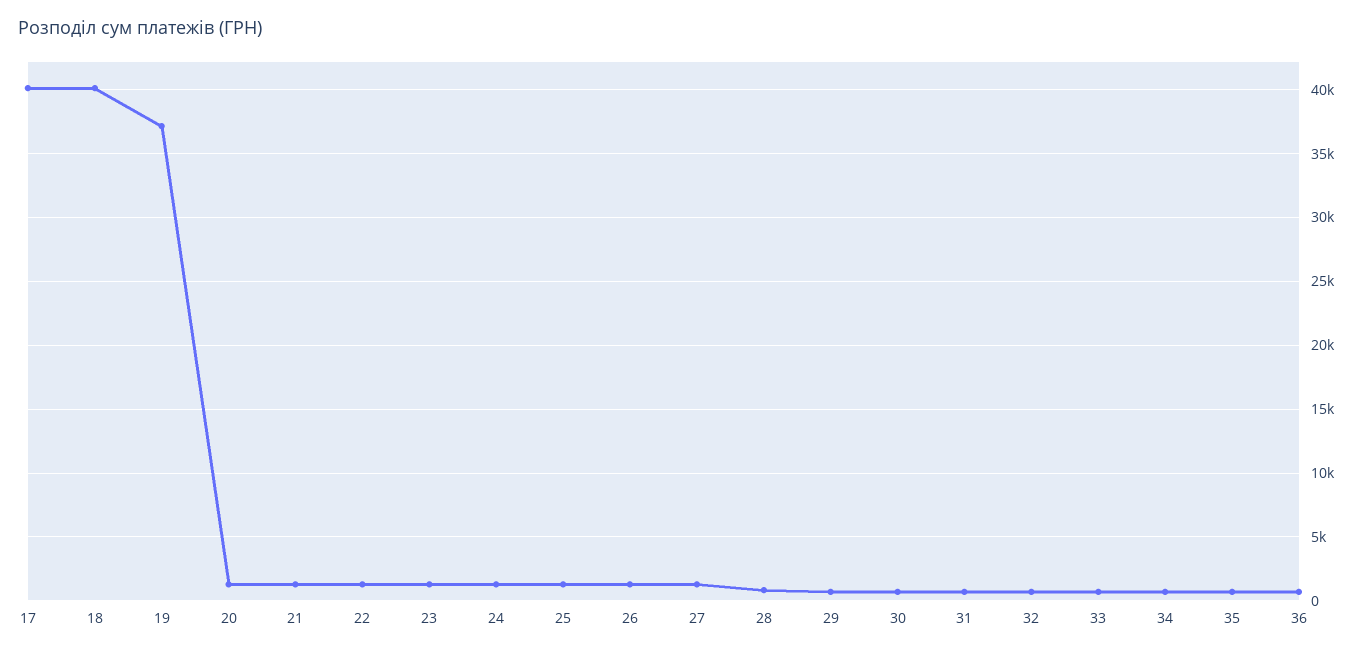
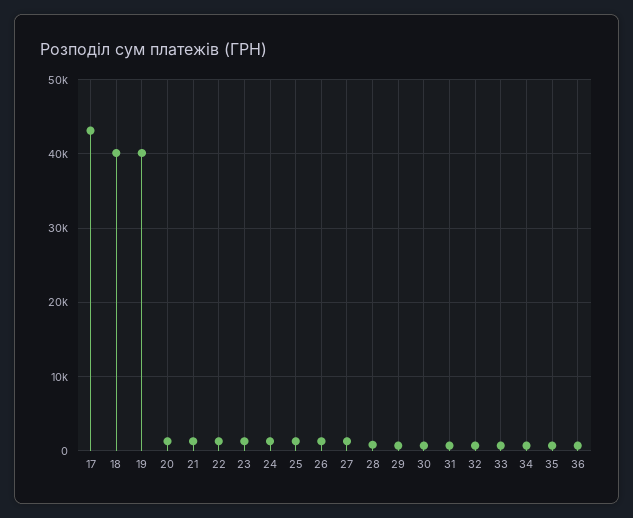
17: 40000 -> 43000
19: 37000 -> 40000

